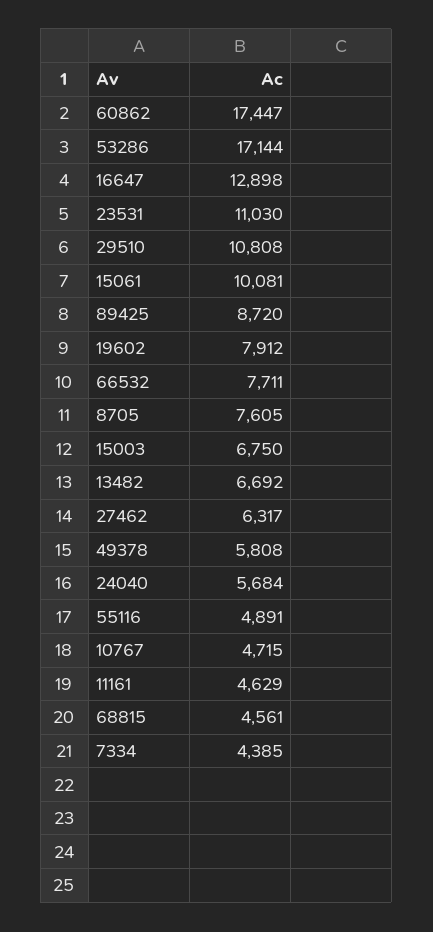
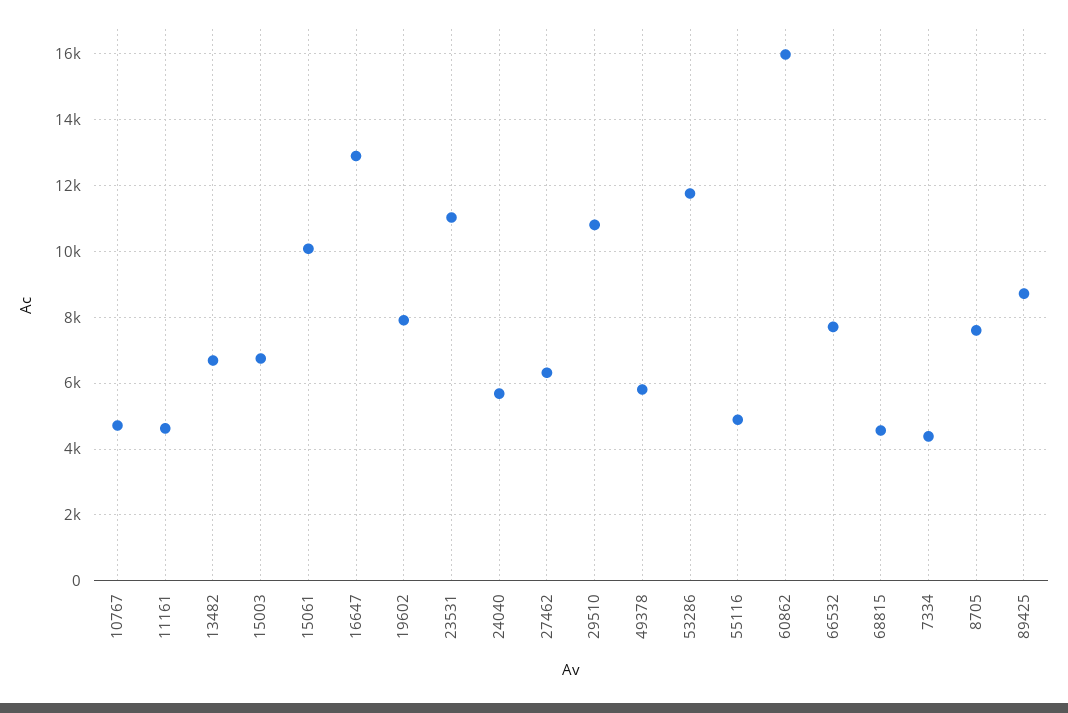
60862: 17447 -> 16000
53286: 17144 -> 11800

